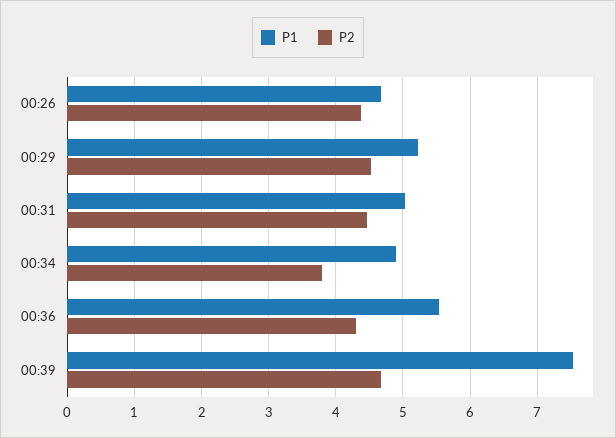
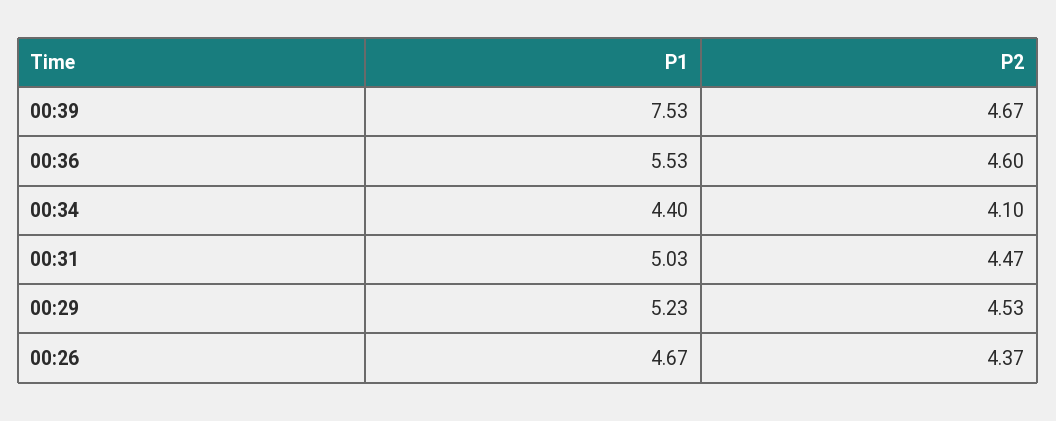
P1, 00:34: 4.9 -> 4.4
P2, 00:34: 3.8 -> 4.1
P2, 00:36: 4.3 -> 4.6

